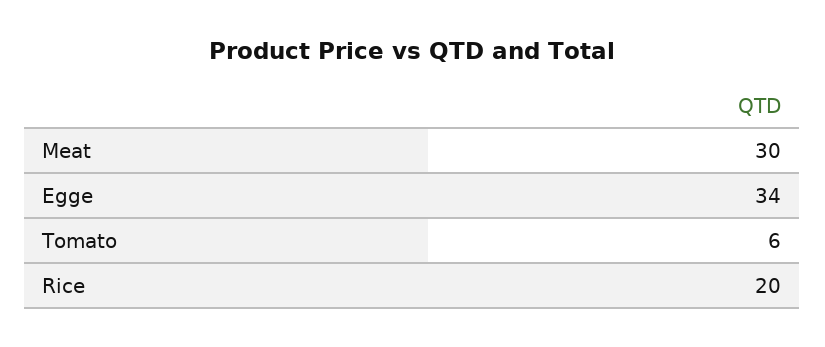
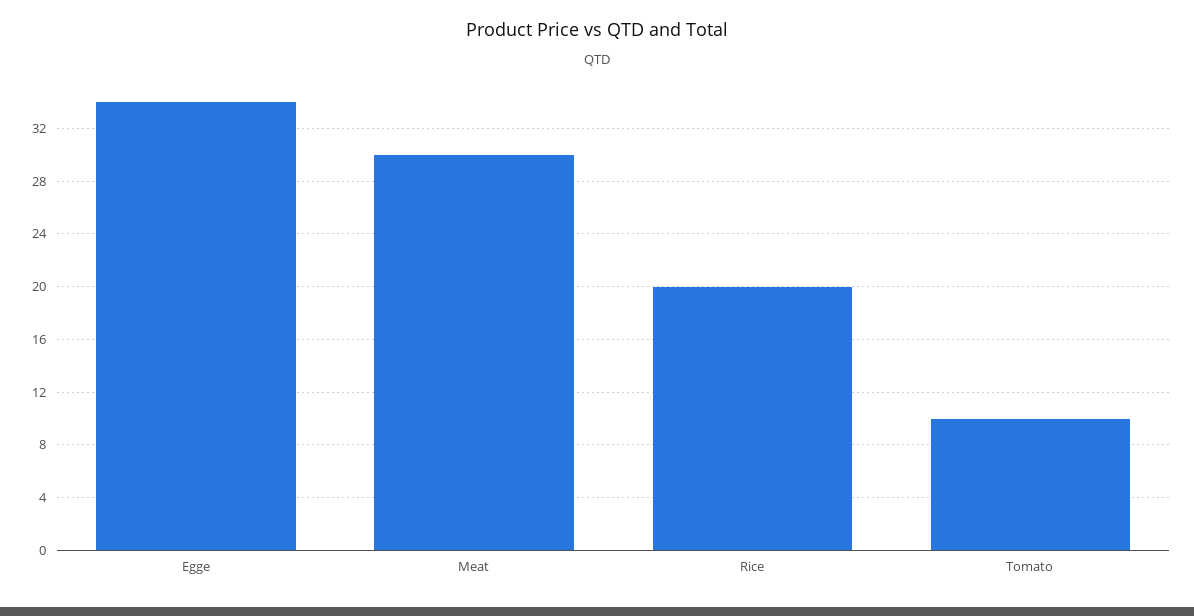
Tomato: 6 -> 10

